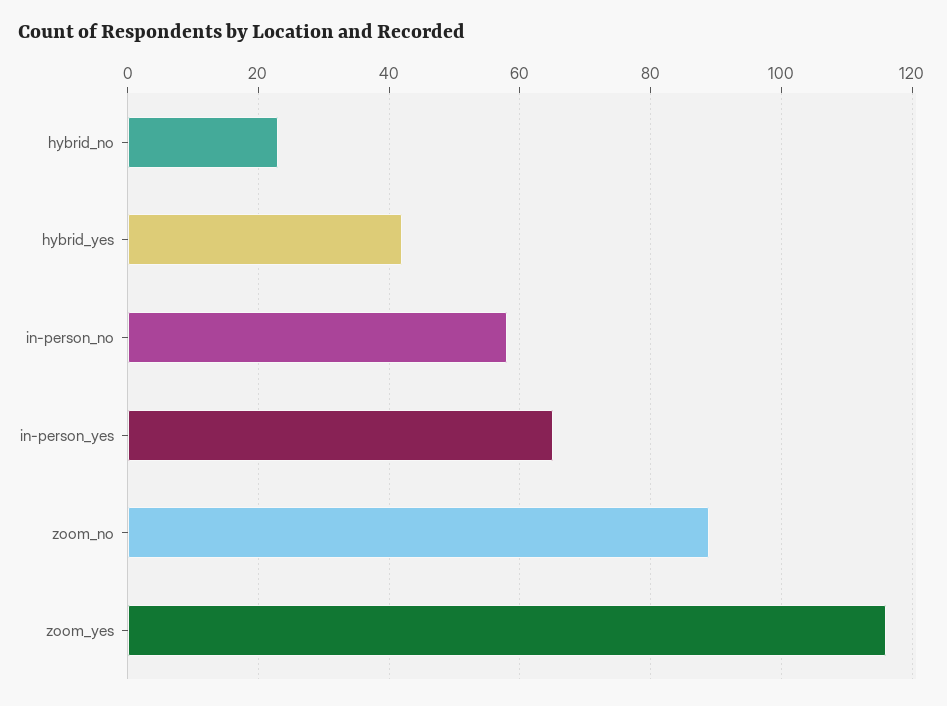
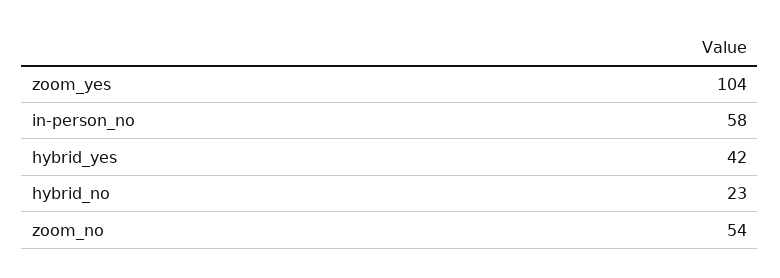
in-person_yes: 65 -> none
zoom_no: 90 -> 54
zoom_yes: 115 -> 104

